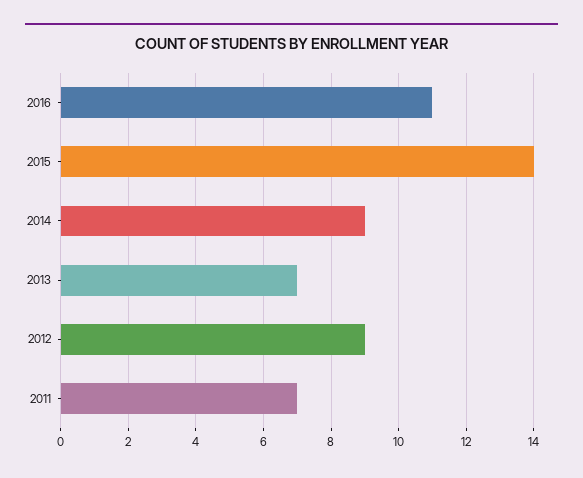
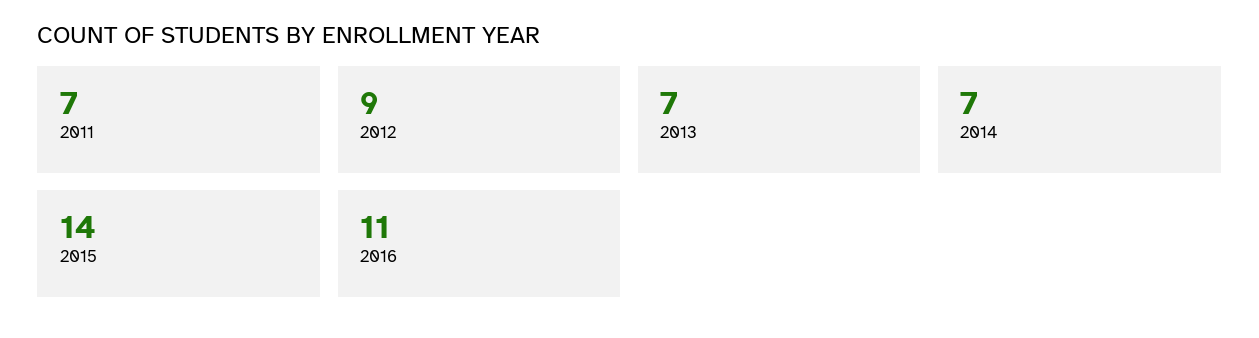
2014: 9 -> 7

